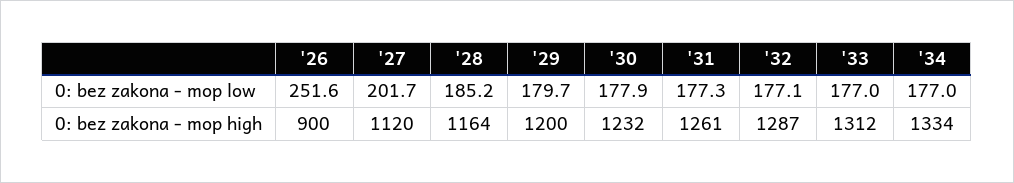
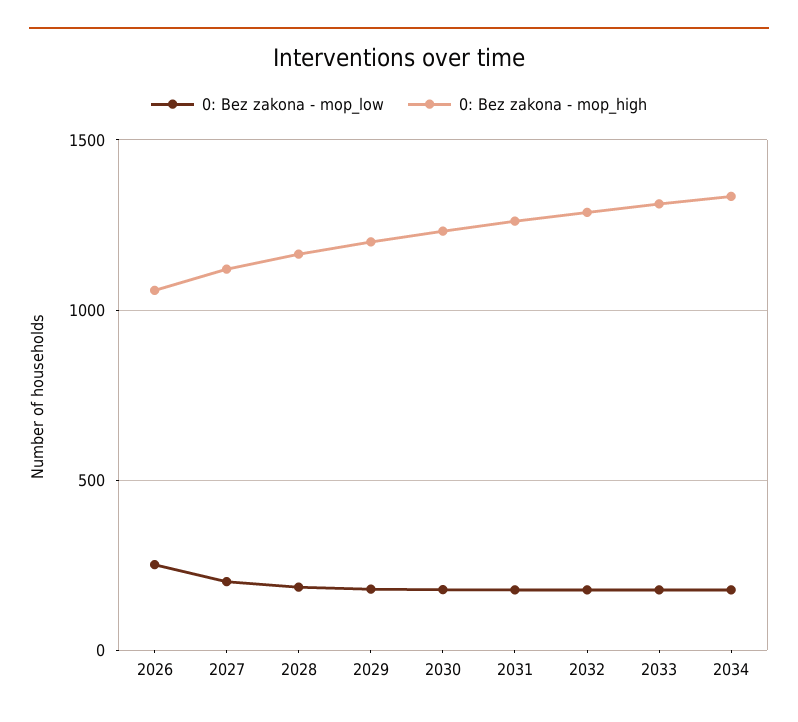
0: bez zakona - mop high, '26: 900 -> 1050

